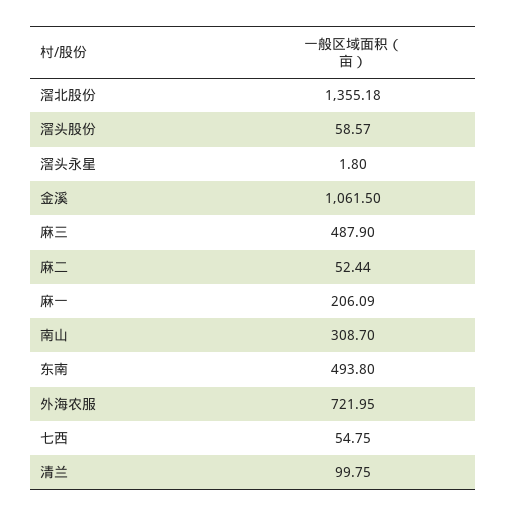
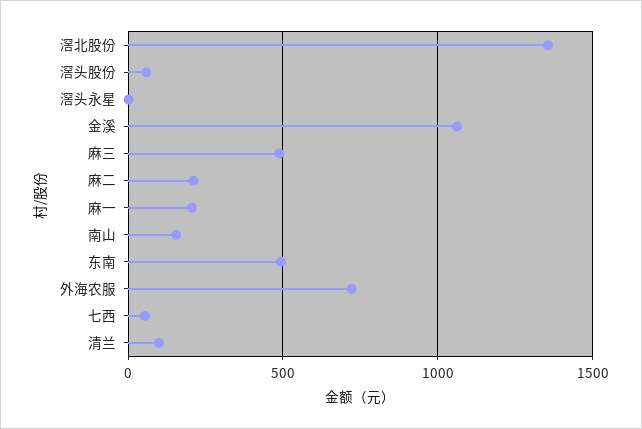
麻二: 52.44 -> 200
南山: 308.7 -> 150

